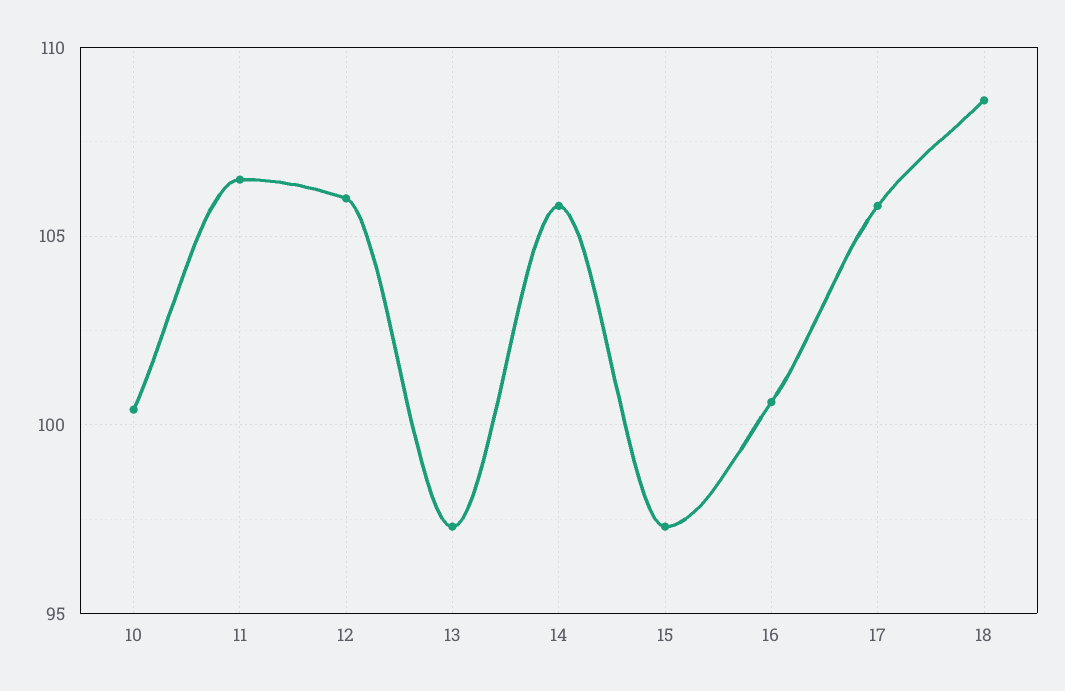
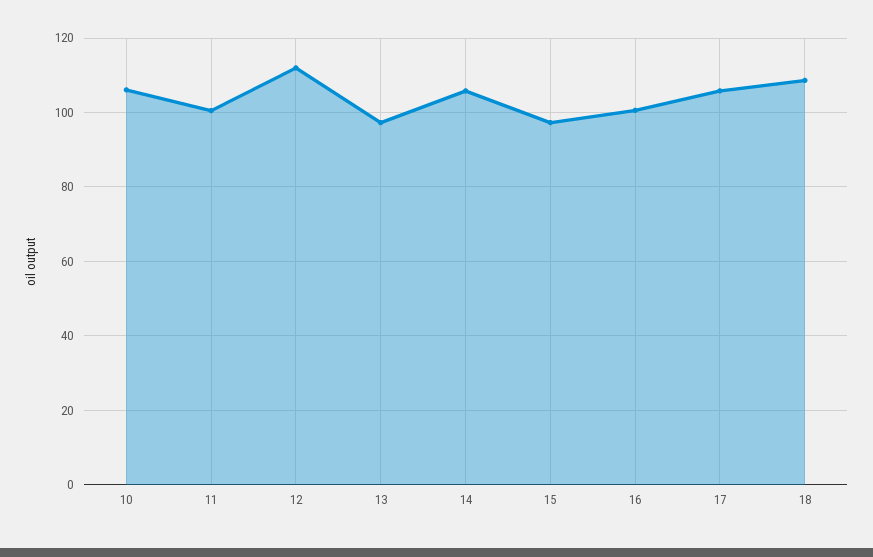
10: 100.5 -> 106
11: 106.5 -> 100
12: 106 -> 112

